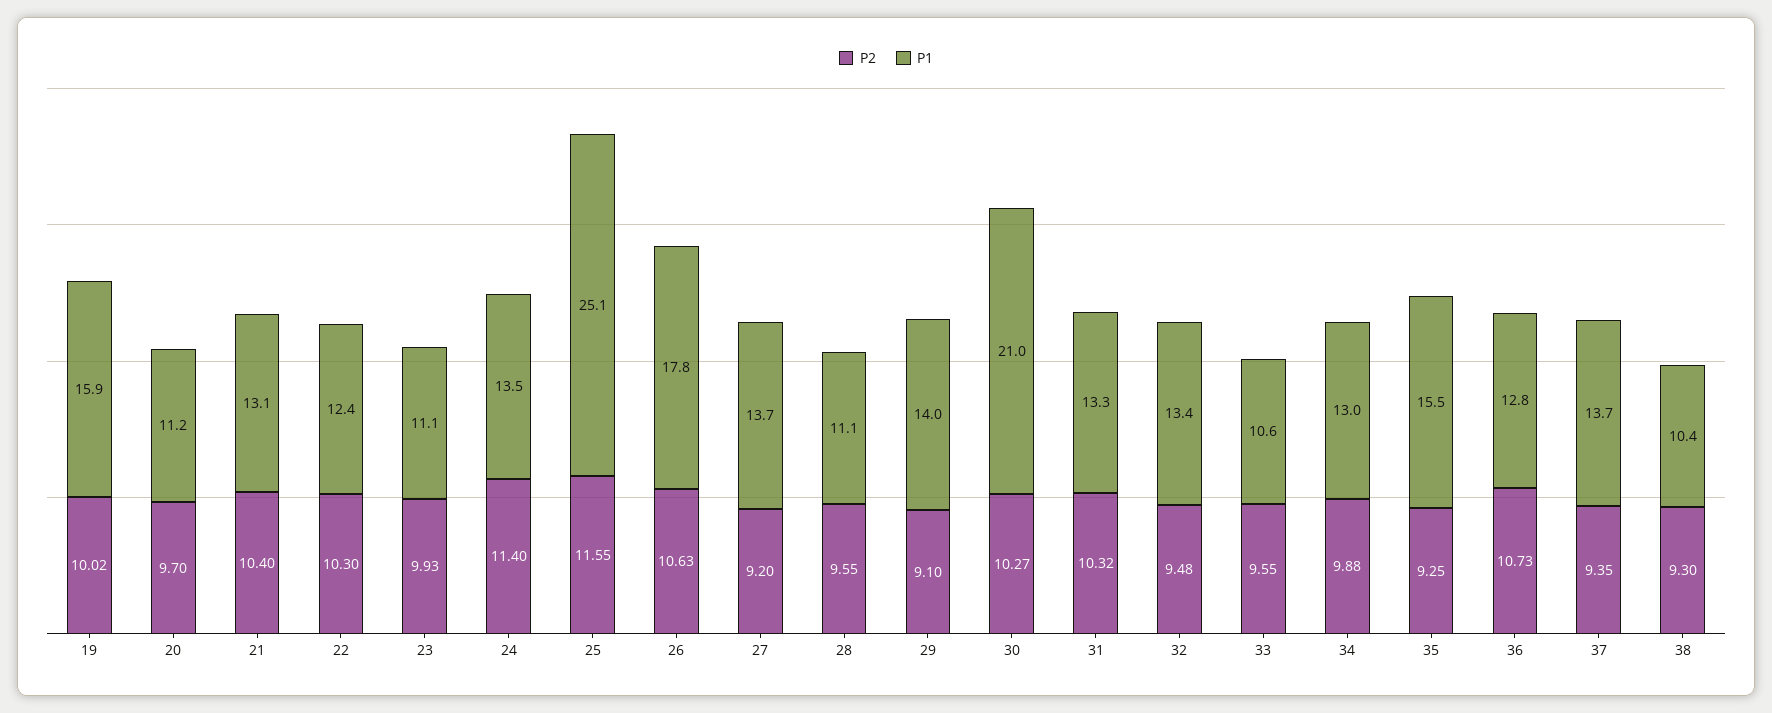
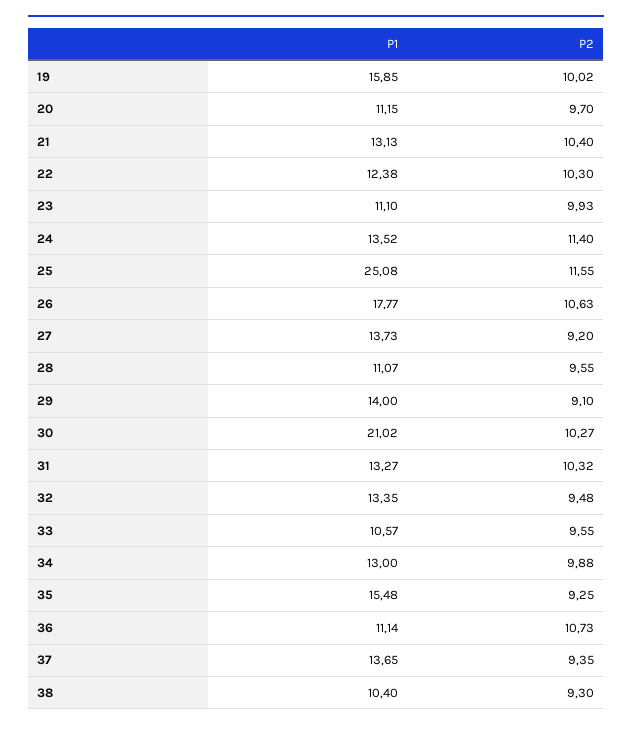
P1, 36: 12.8 -> 11.14

